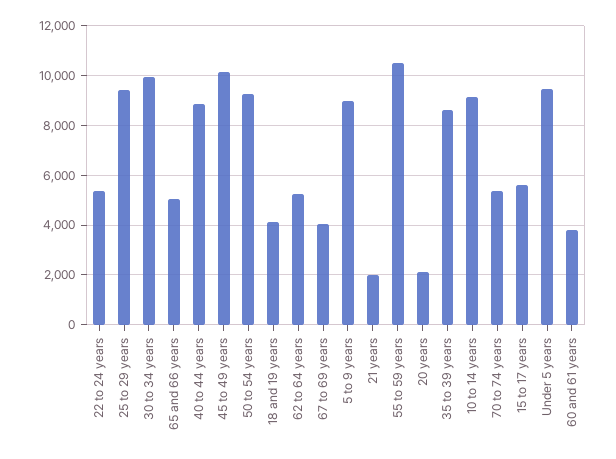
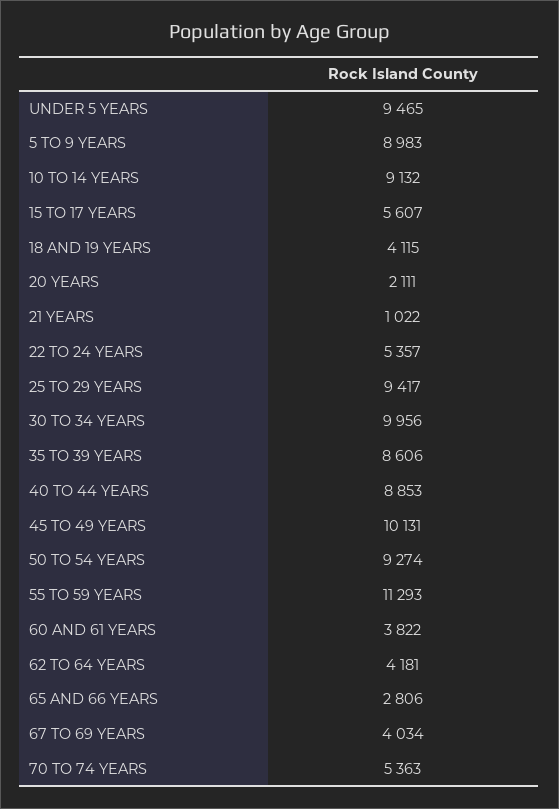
65 and 66 years: 5000 -> 2806
62 to 64 years: 5250 -> 4181
21 years: 2000 -> 1022
55 to 59 years: 10500 -> 11293

